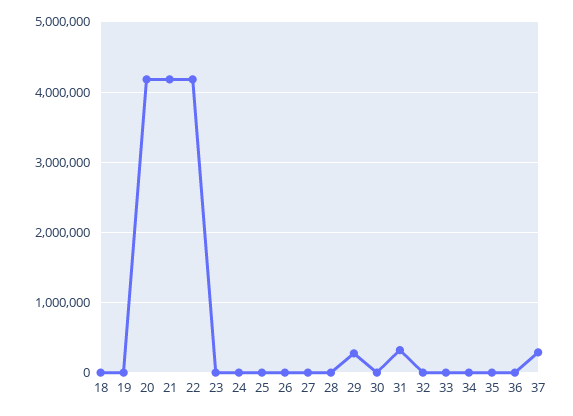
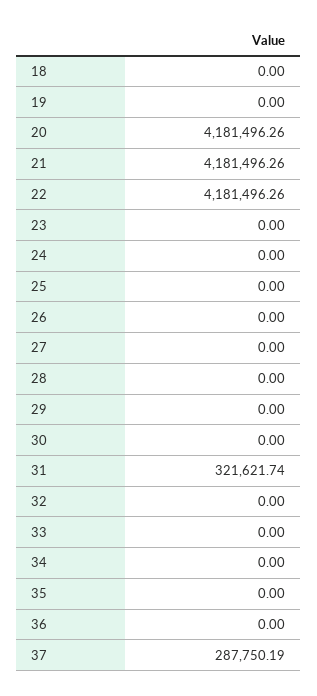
29: 300000 -> 0

